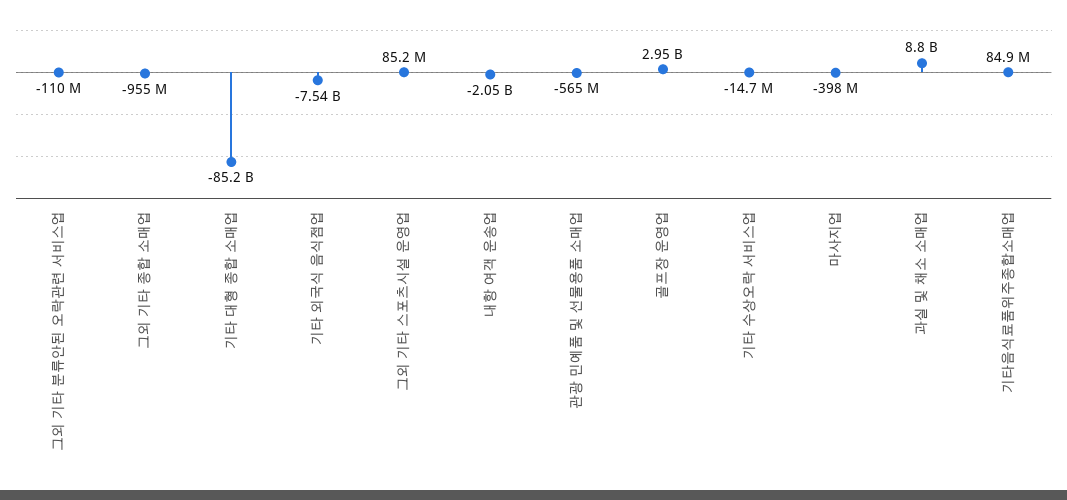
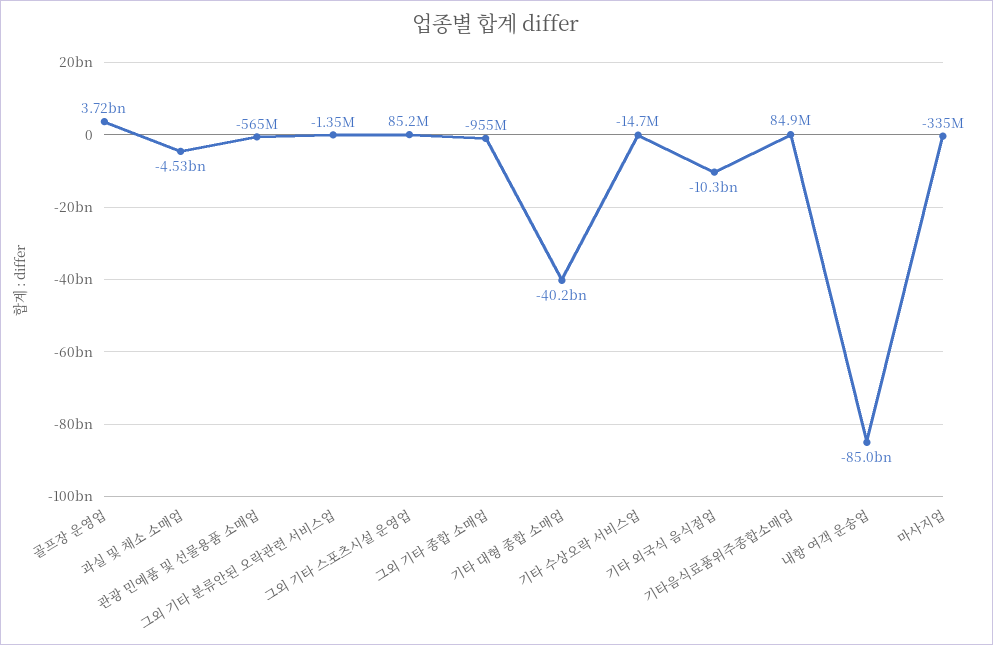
그외 기타 분류안된 오락관련 서비스업: -110000000 -> -1350000
기타 대형 종합 소매업: -85200000000 -> -40200000000
기타 외국식 음식점업: -7540000000 -> -10300000000
내항 여객 운송업: -2050000000 -> -85000000000
골프장 운영업: 2950000000 -> 3720000000
마사지업: -398000000 -> -335000000
과실 및 채소 소매업: 8800000000 -> -4530000000

